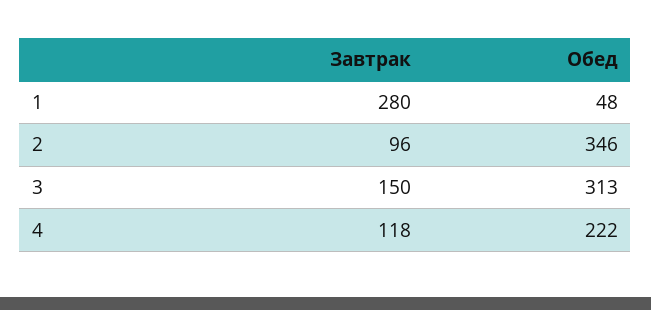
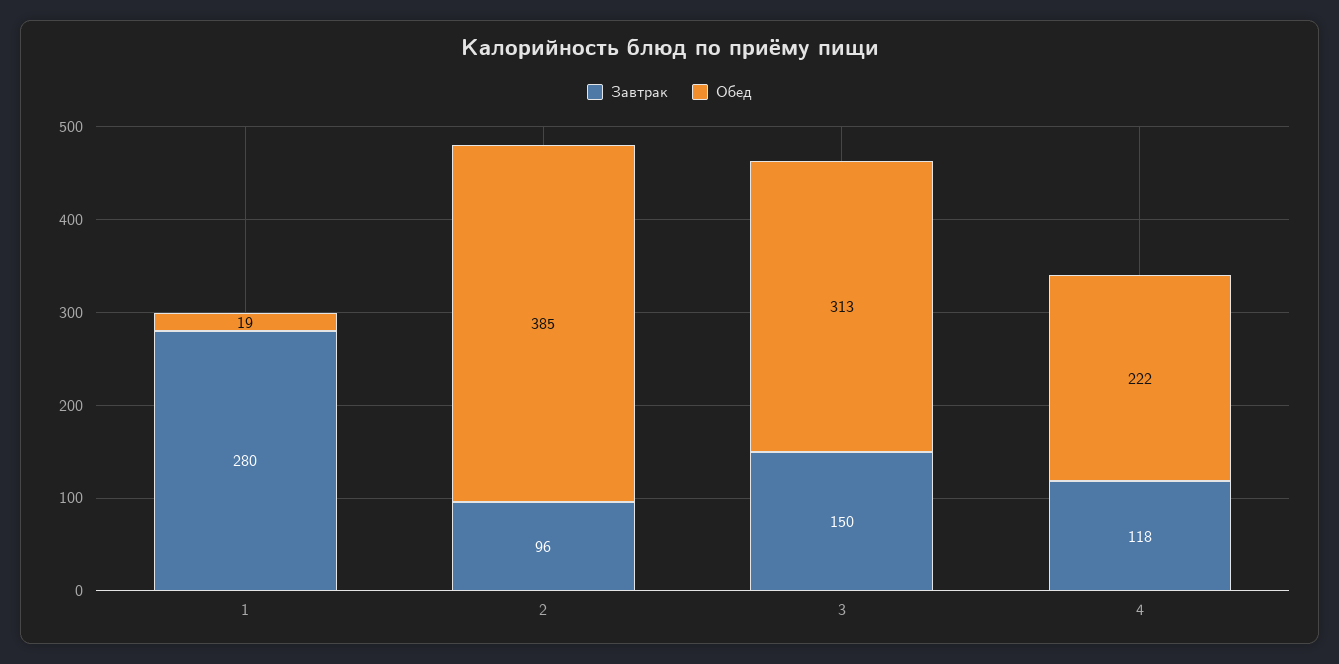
Обед, 1: 48 -> 19
Обед, 2: 346 -> 385

